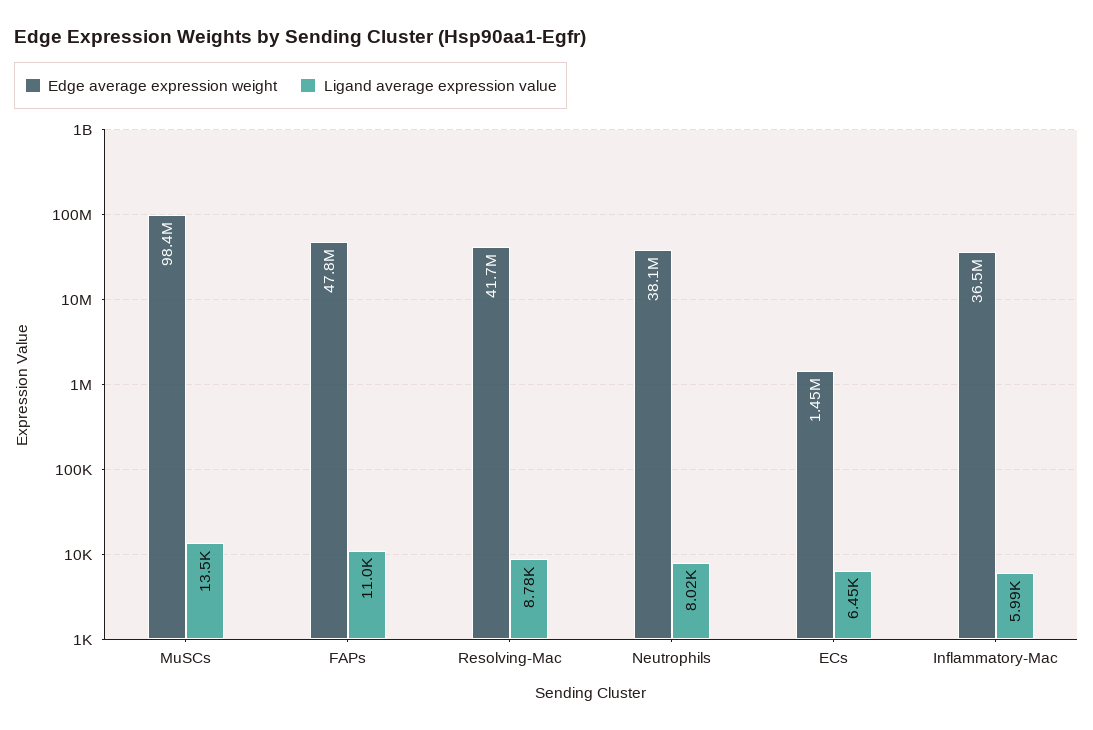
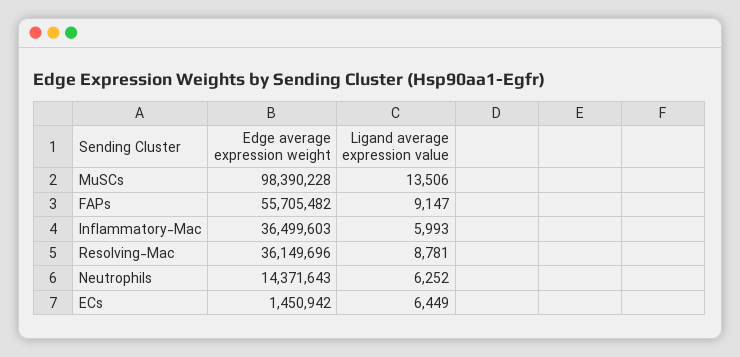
Edge average expression weight, FAPs: 47800000 -> 55705482
Ligand average expression value, FAPs: 11000 -> 9147
Edge average expression weight, Resolving-Mac: 41700000 -> 36149696
Edge average expression weight, Neutrophils: 38100000 -> 14371643
Ligand average expression value, Neutrophils: 8020 -> 6252

